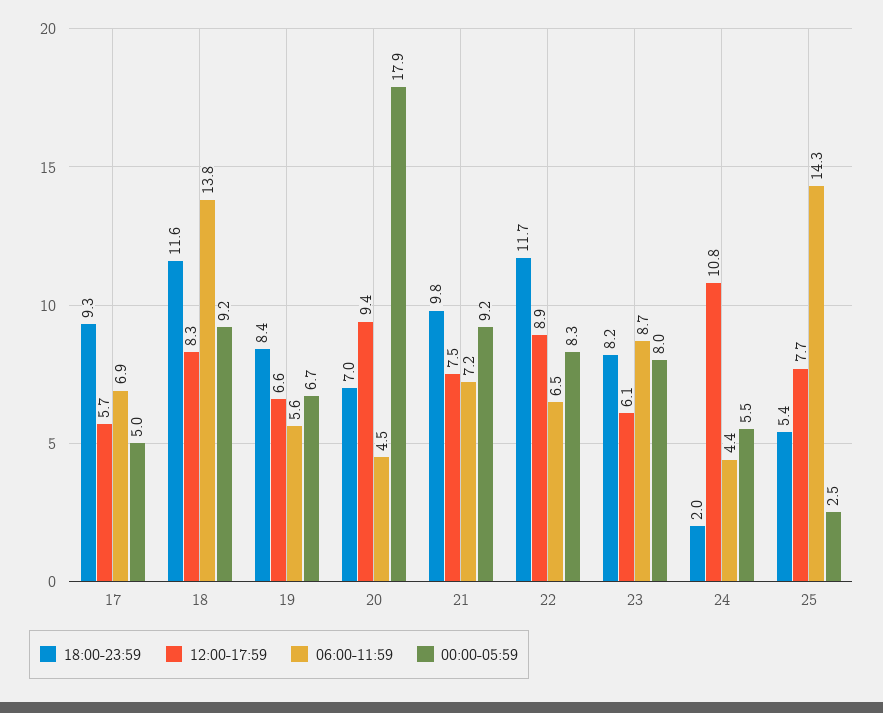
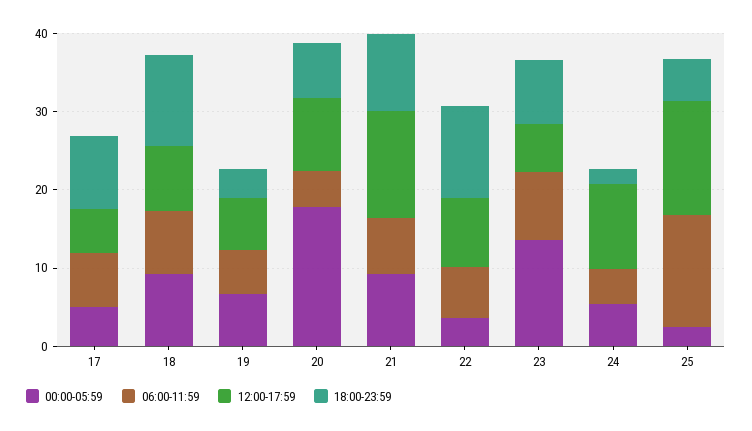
06:00-11:59, 18: 13.8 -> 8
18:00-23:59, 19: 8.4 -> 4
12:00-17:59, 21: 7.5 -> 14
00:00-05:59, 22: 8.3 -> 4
00:00-05:59, 23: 8 -> 14
12:00-17:59, 25: 7.7 -> 14

